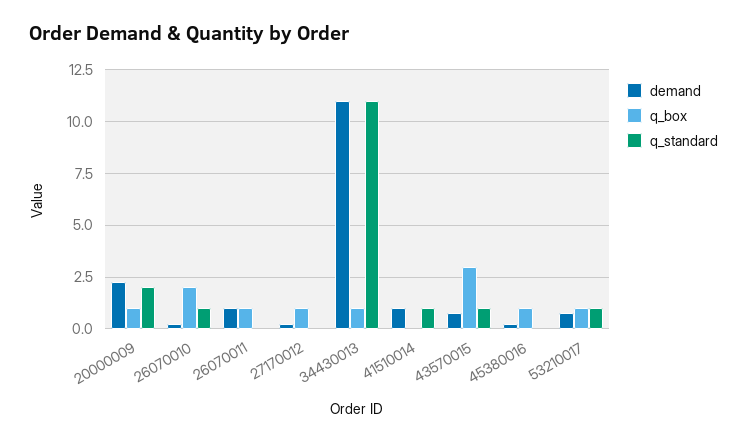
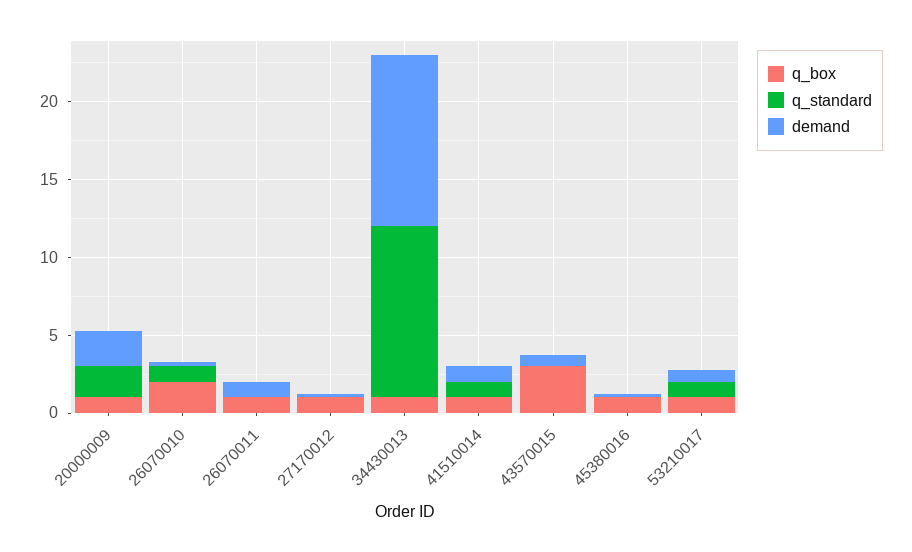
q_box, 41510014: 0 -> 1
q_standard, 43570015: 1 -> 0

